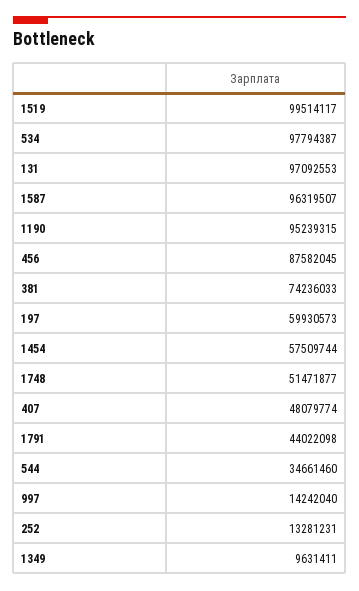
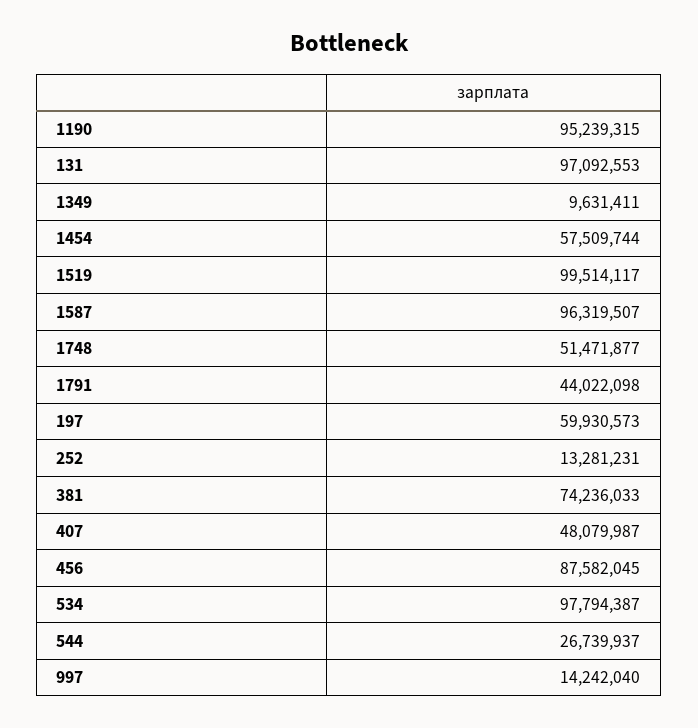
407: 48079774 -> 48079987
544: 34661460 -> 26739937

